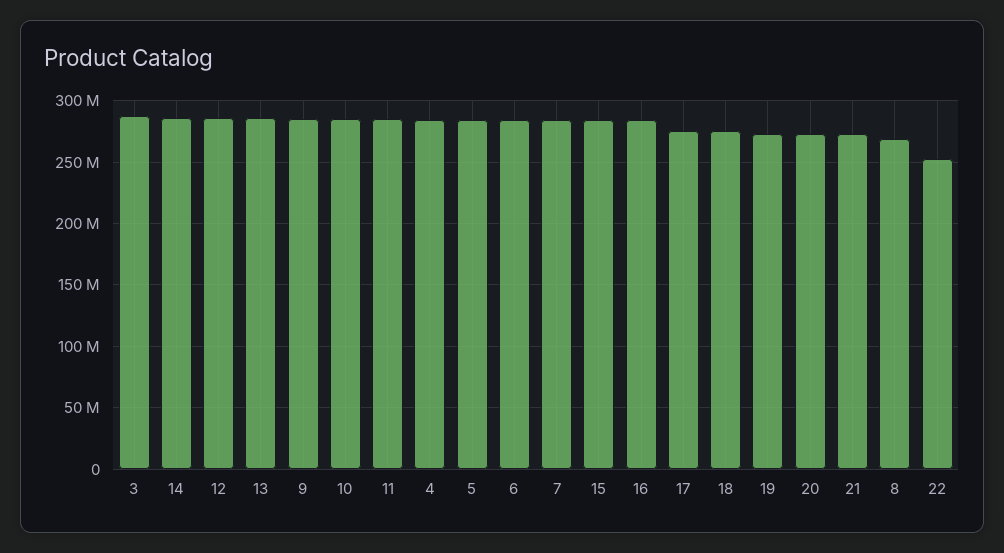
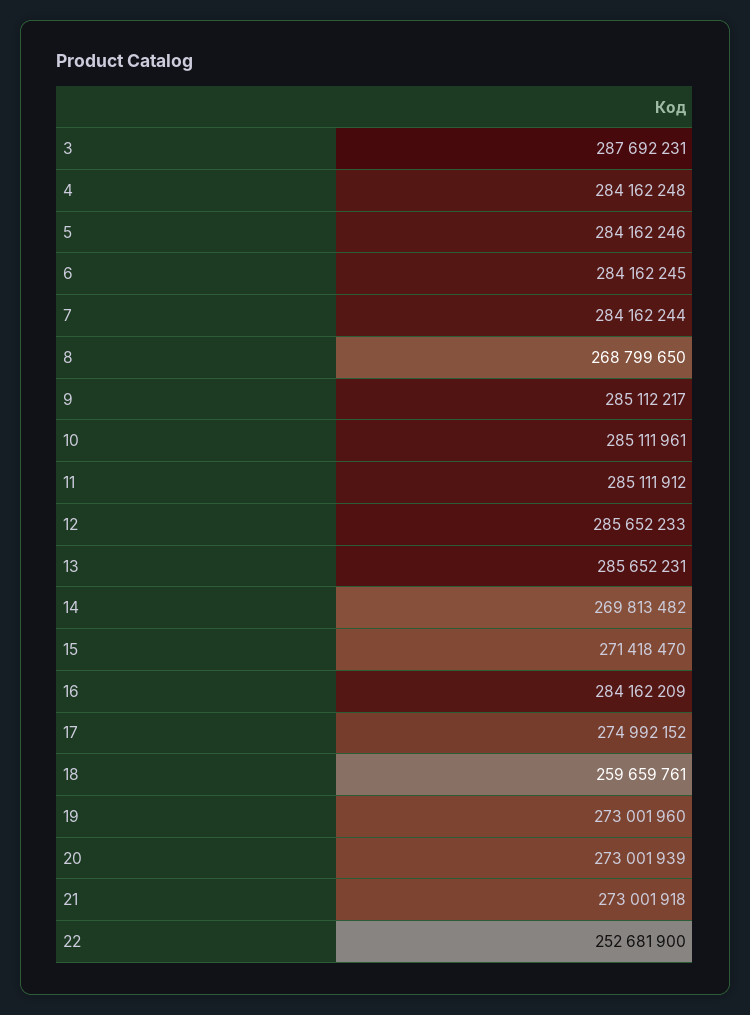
14: 285000000 -> 269813482
15: 285000000 -> 271418470
18: 275000000 -> 259659761

